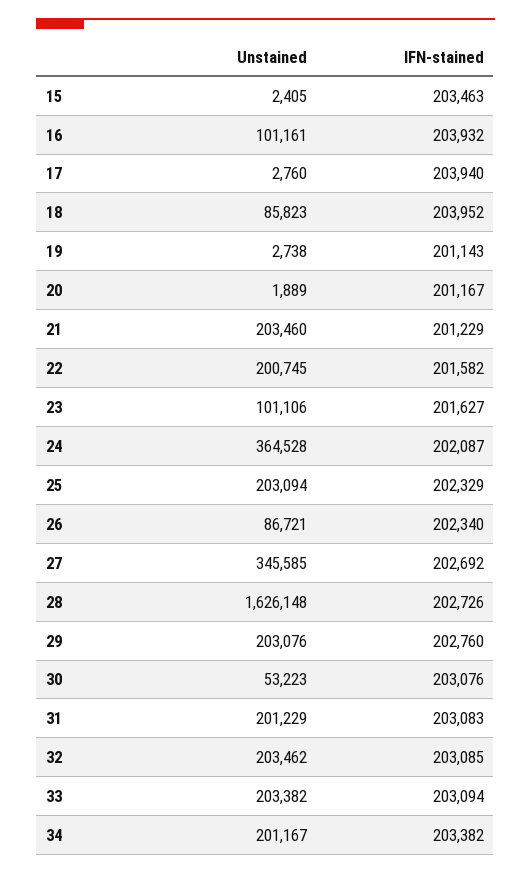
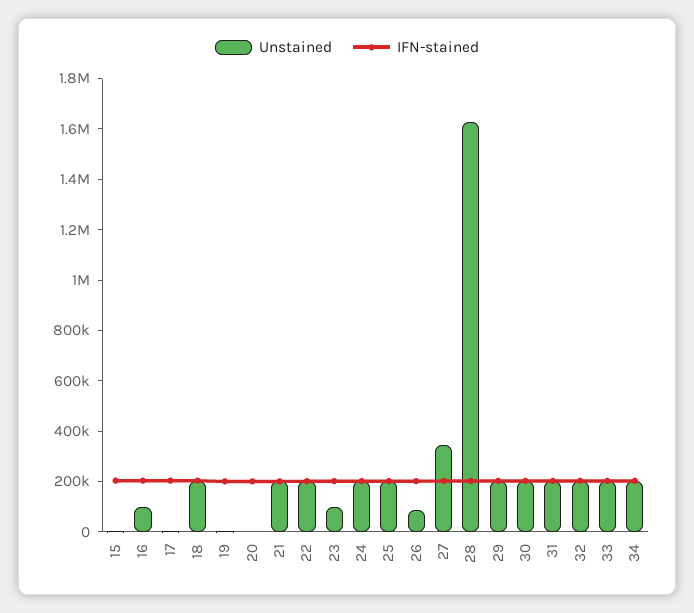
Unstained, 18: 85823 -> 200000
Unstained, 24: 364528 -> 200000
Unstained, 30: 53223 -> 200000

